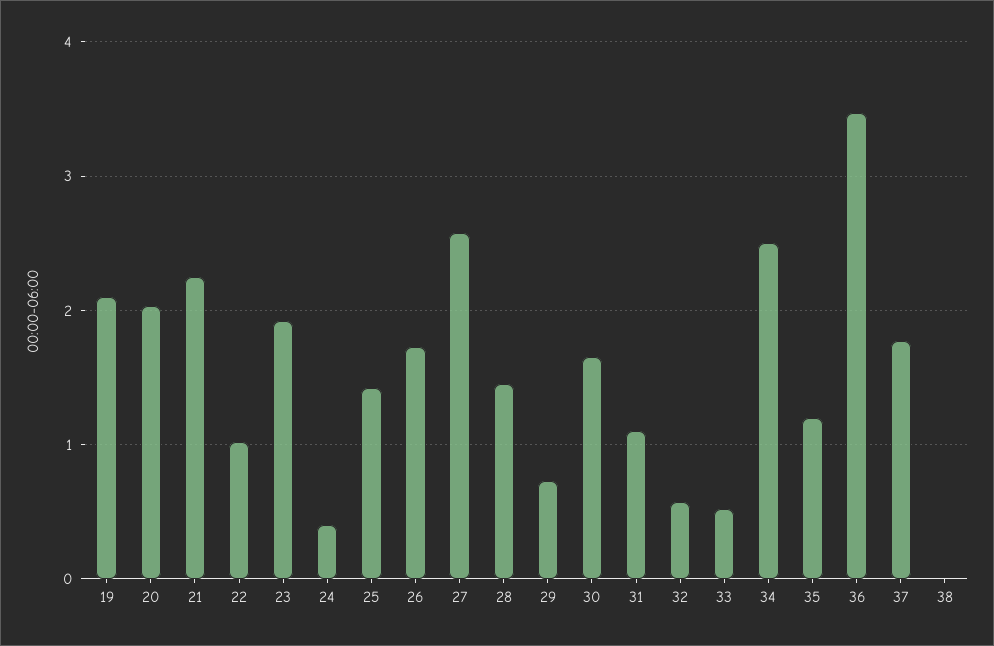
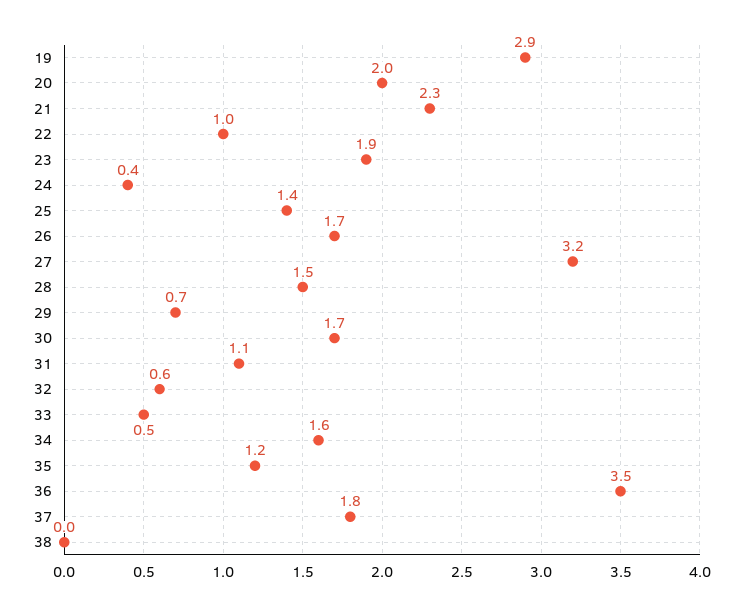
19: 2.1 -> 2.9
27: 2.6 -> 3.2
34: 2.5 -> 1.6

